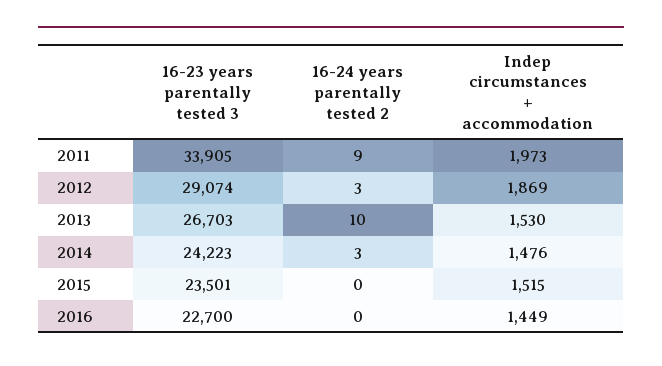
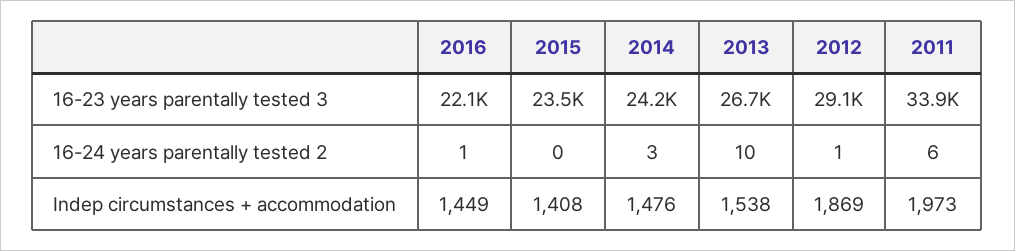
16-24 years parentally tested 2, 2011: 9 -> 6
16-24 years parentally tested 2, 2012: 3 -> 1
Indep circumstances + accommodation, 2013: 1530 -> 1538
Indep circumstances + accommodation, 2015: 1515 -> 1408
16-23 years parentally tested 3, 2016: 22700 -> 22100
16-24 years parentally tested 2, 2016: 0 -> 1

